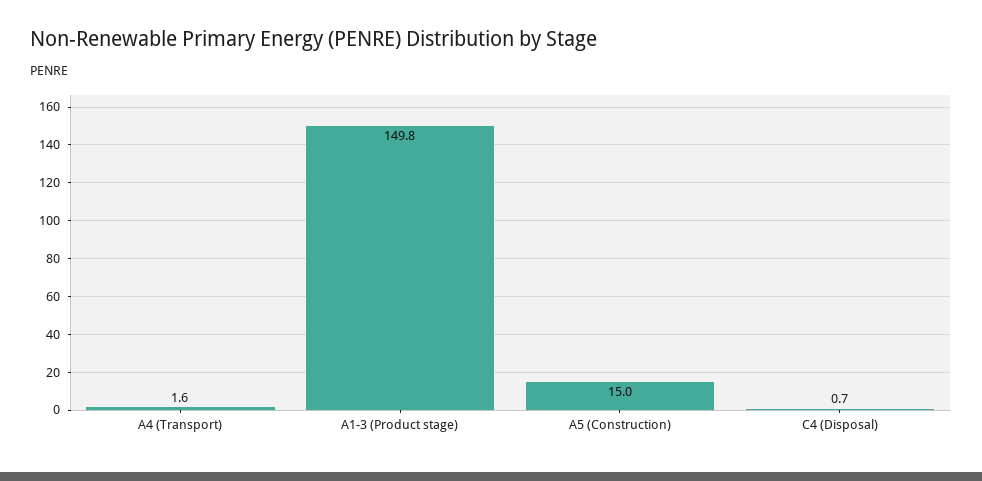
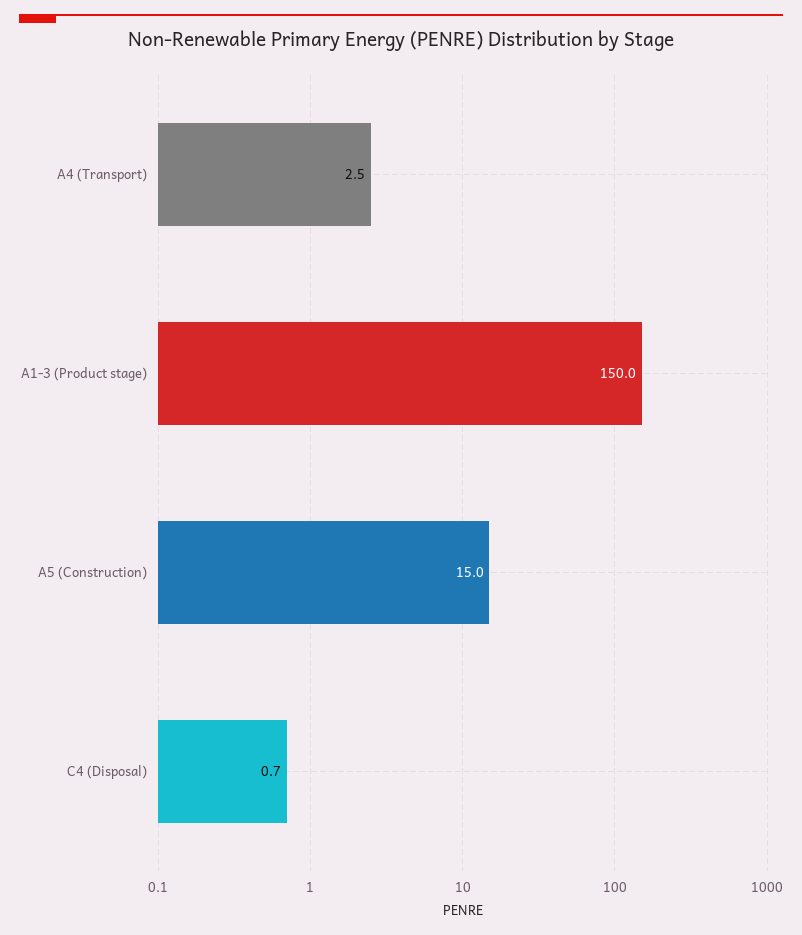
A4 (Transport): 1.6 -> 2.5
A1-3 (Product stage): 149.8 -> 150

